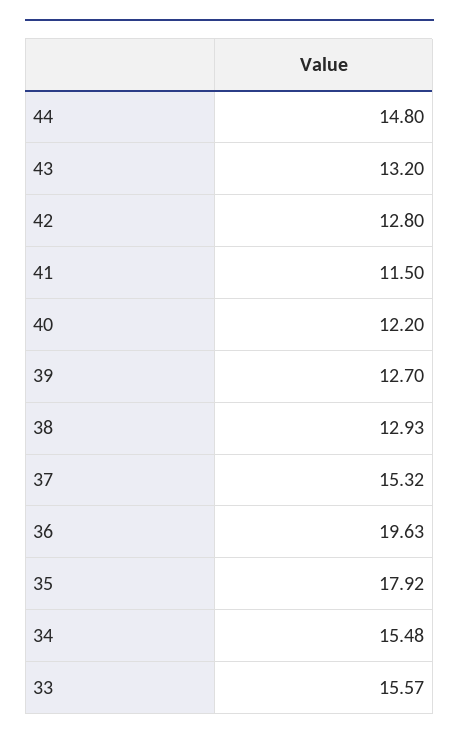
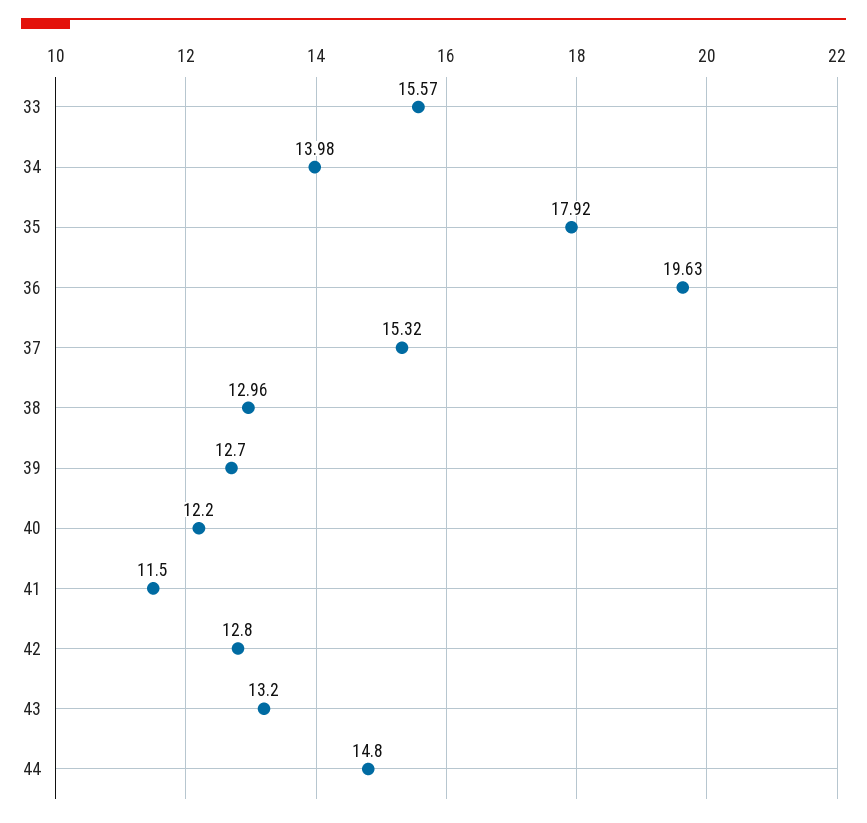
38: 12.93 -> 12.96
34: 15.48 -> 13.98

